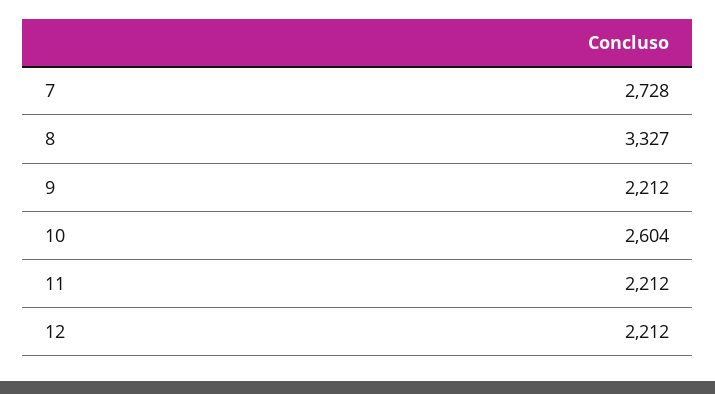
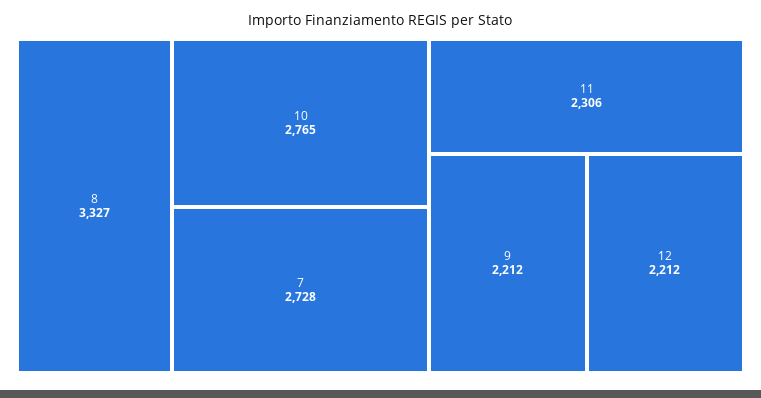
10: 2604 -> 2765
11: 2212 -> 2306

